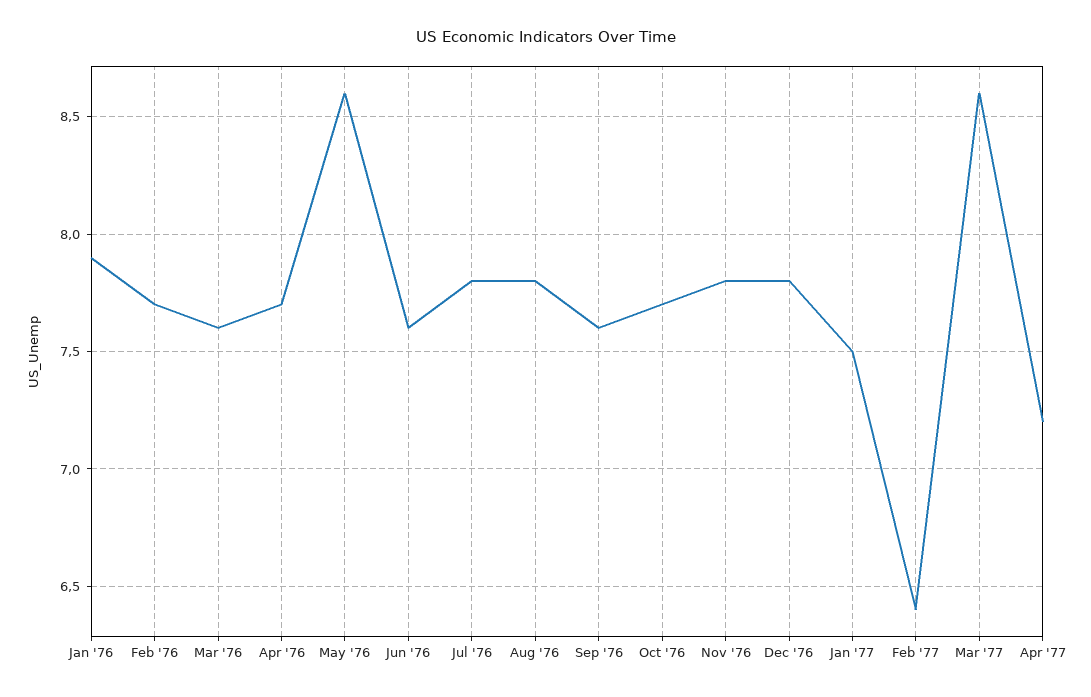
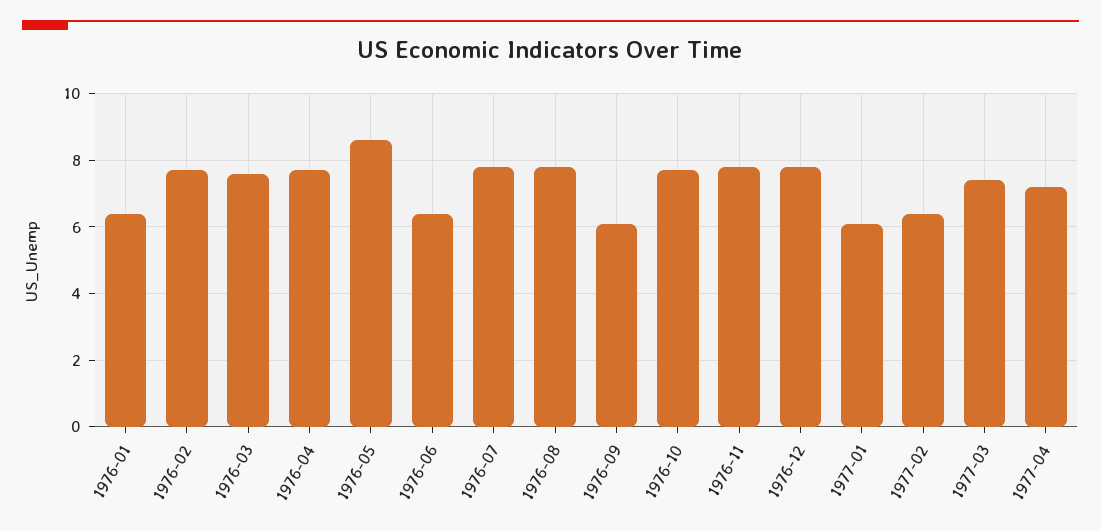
Jan '76: 7.9 -> 6.5
Jun '76: 7.6 -> 6.5
Sep '76: 7.6 -> 6
Jan '77: 7.5 -> 6
Mar '77: 8.6 -> 7.5

